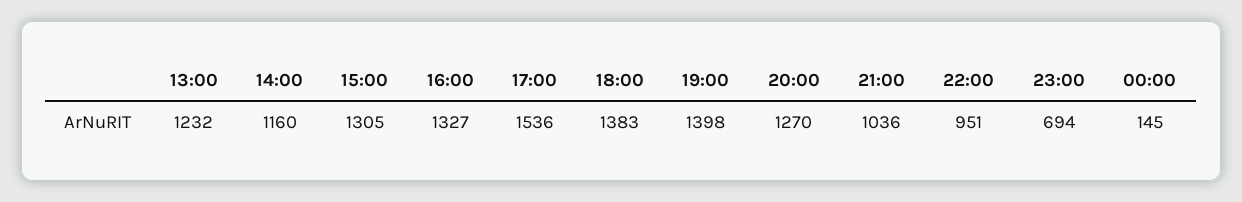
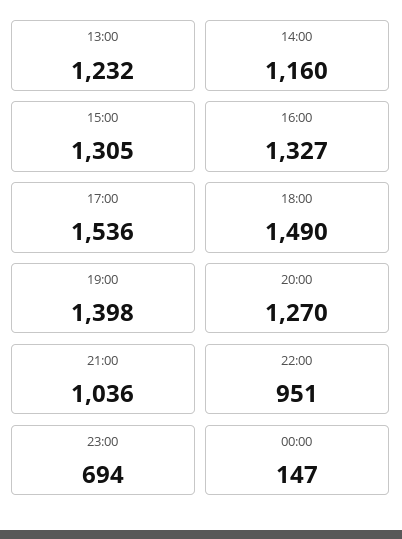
18:00: 1383 -> 1490
00:00: 145 -> 147

